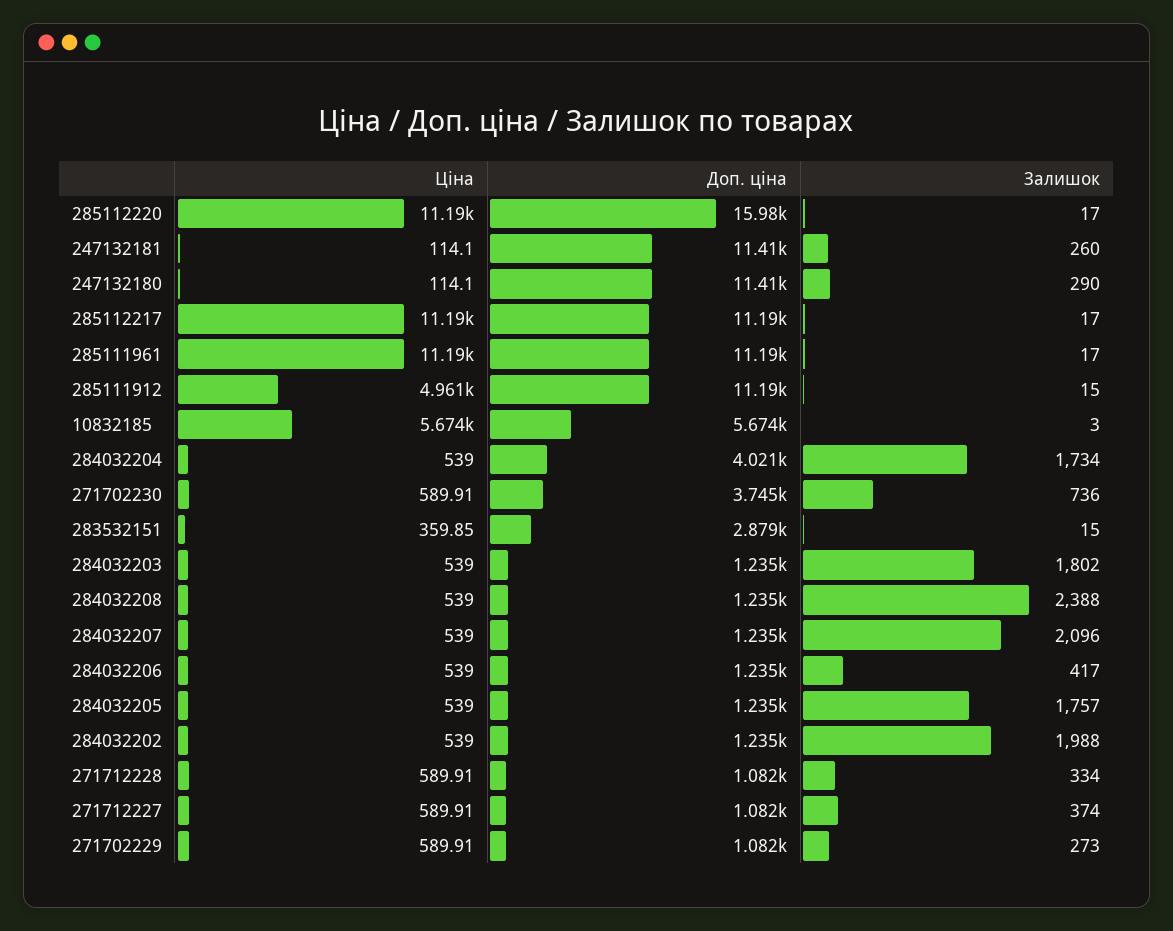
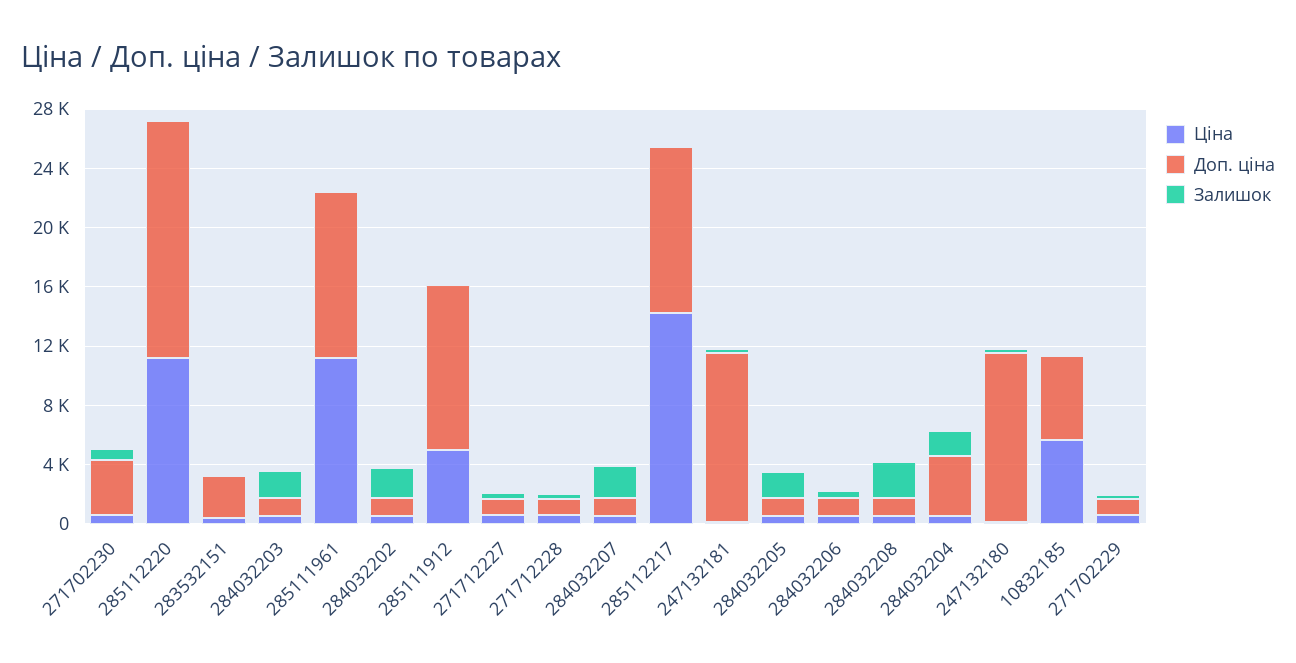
Ціна, 285112217: 11190 -> 14000

